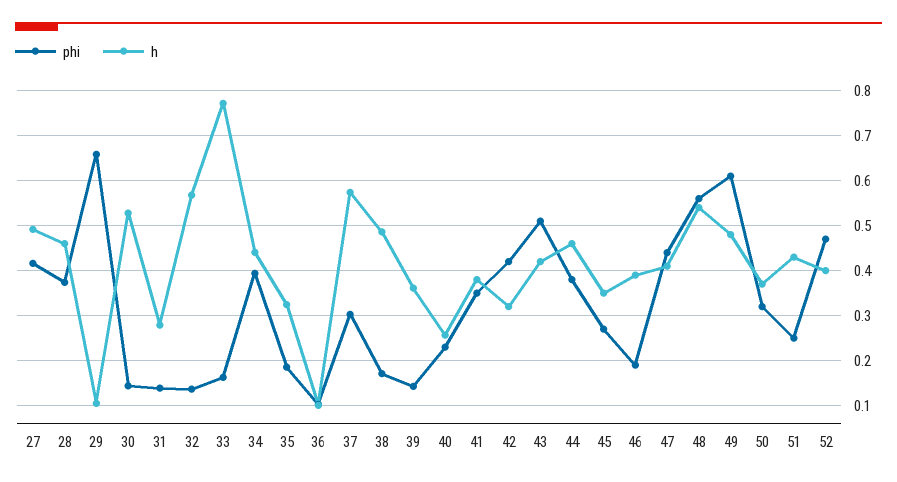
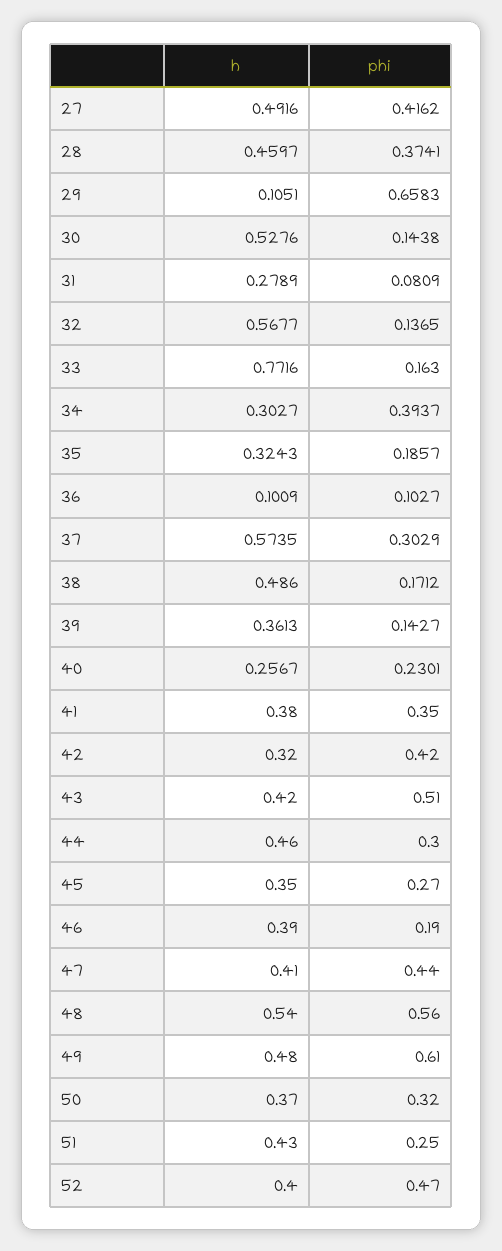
phi, 31: 0.14 -> 0.0809
h, 34: 0.44 -> 0.3027
phi, 44: 0.38 -> 0.3

